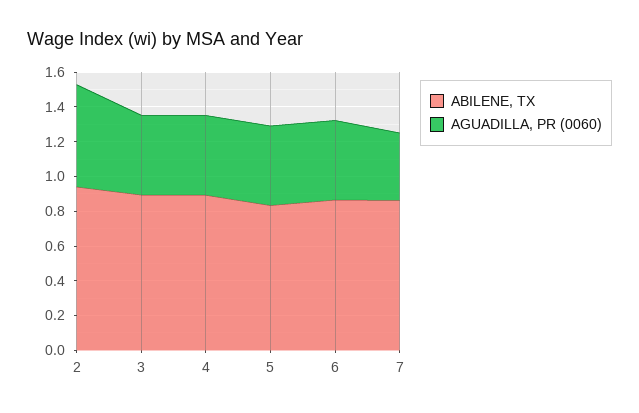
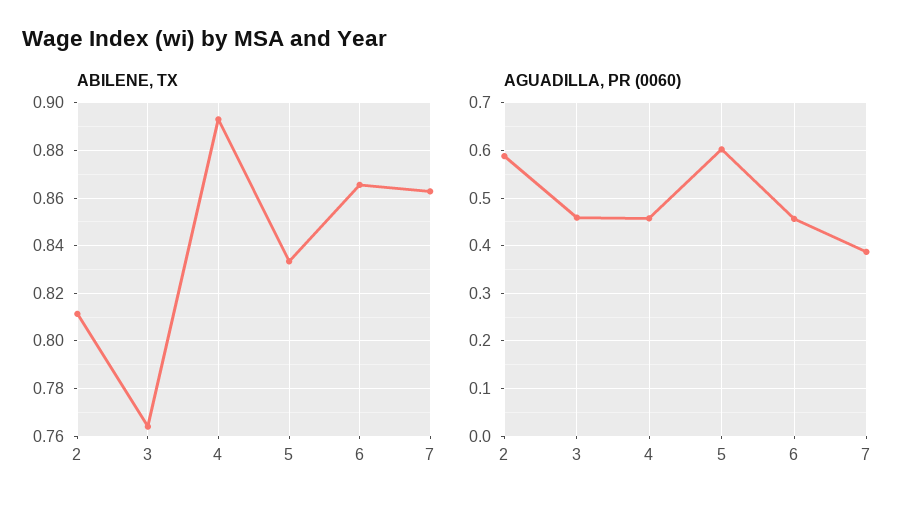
ABILENE, TX, 2: 0.95 -> 0.81
ABILENE, TX, 3: 0.9 -> 0.765
AGUADILLA, PR (0060), 5: 0.45 -> 0.6

